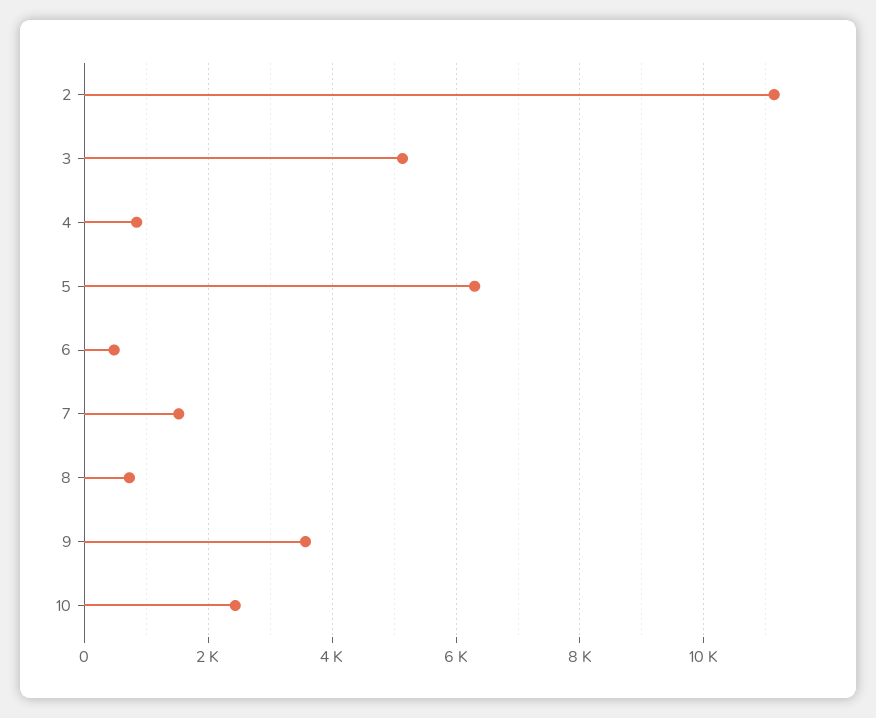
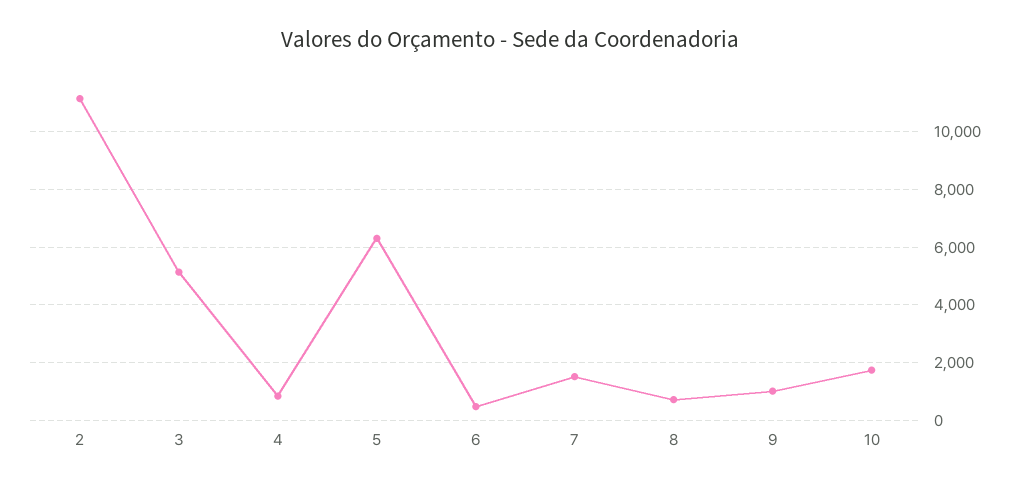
9: 3600 -> 1000
10: 2400 -> 1750

